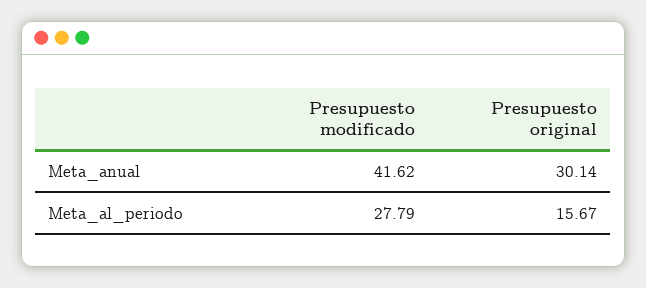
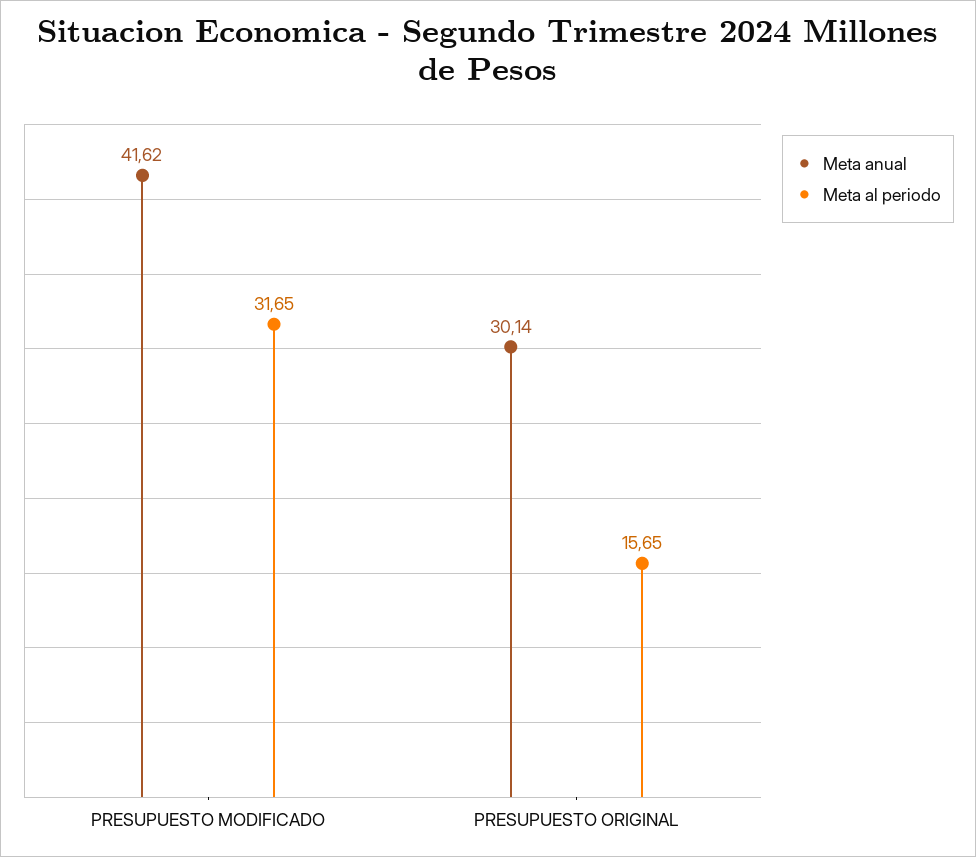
Meta_al_periodo, Presupuesto modificado: 27.79 -> 31.65
Meta_al_periodo, Presupuesto original: 15.67 -> 15.65

